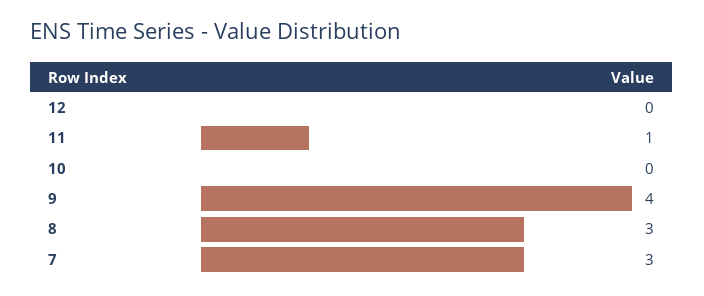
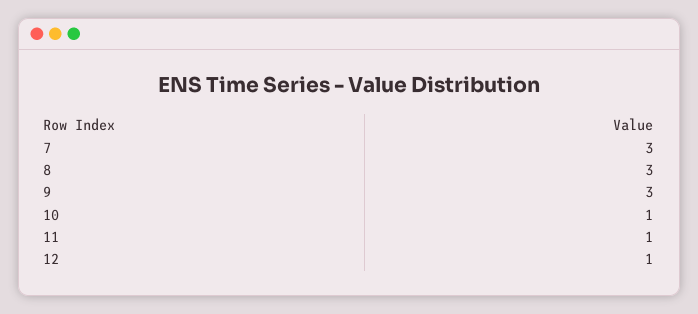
12: 0 -> 1
10: 0 -> 1
9: 4 -> 3

